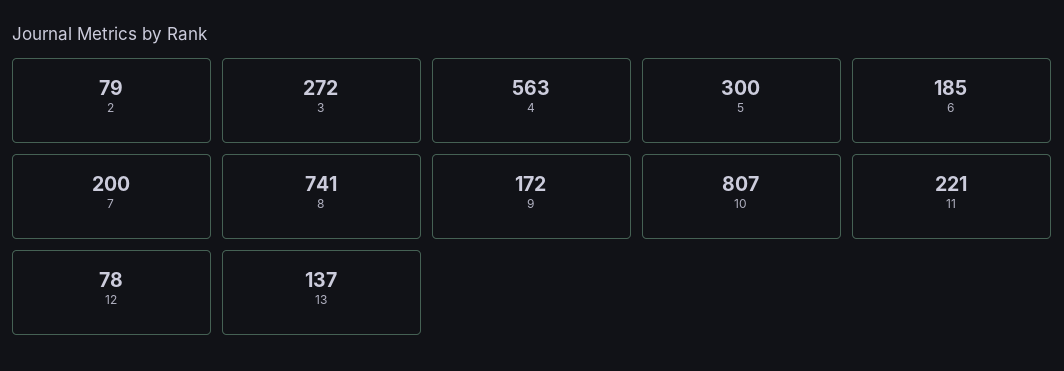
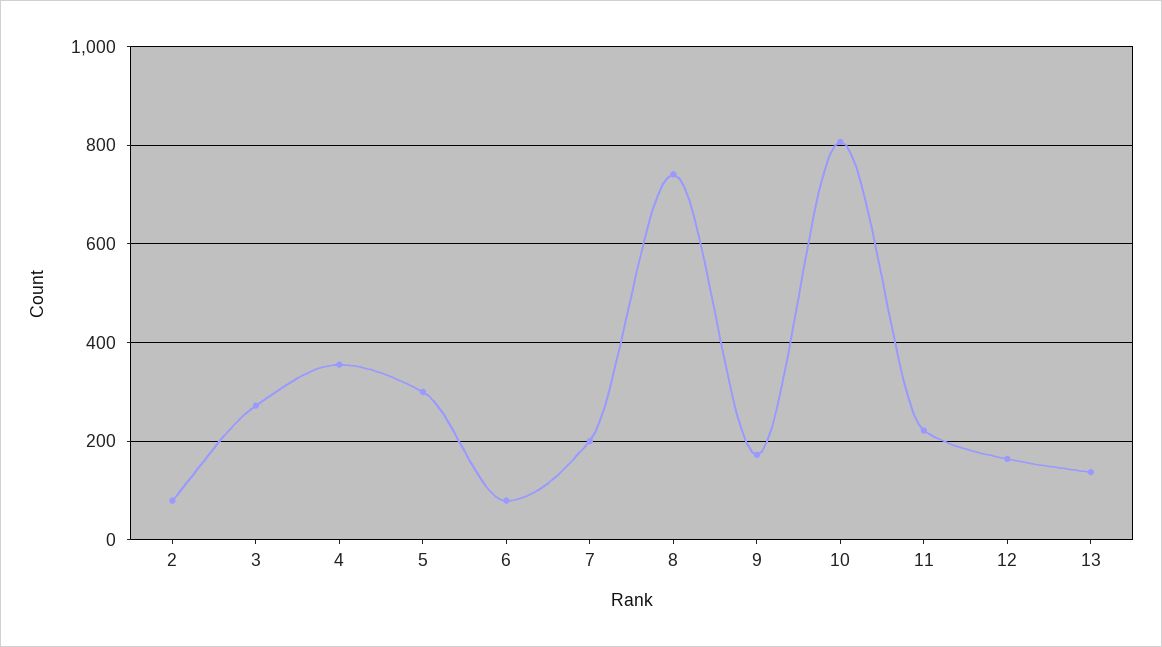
4: 563 -> 360
6: 185 -> 80
12: 78 -> 160

